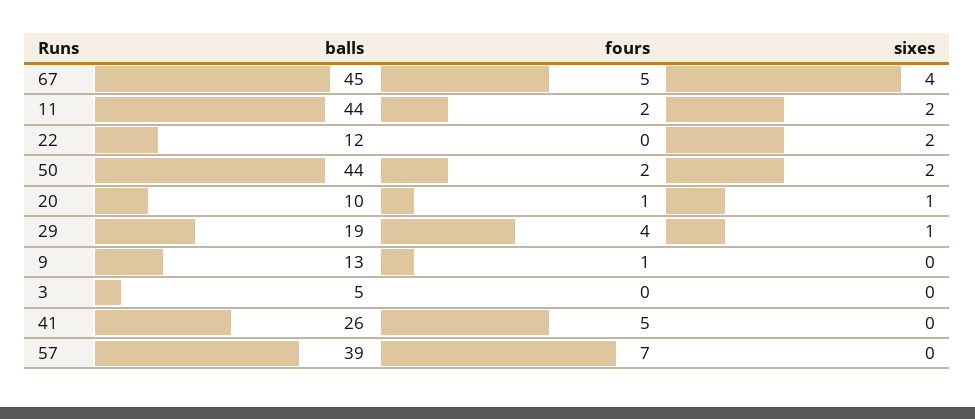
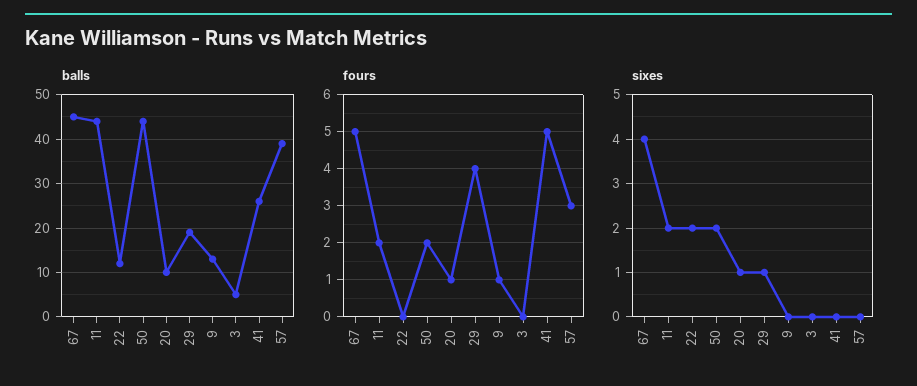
fours, 57: 7 -> 3

